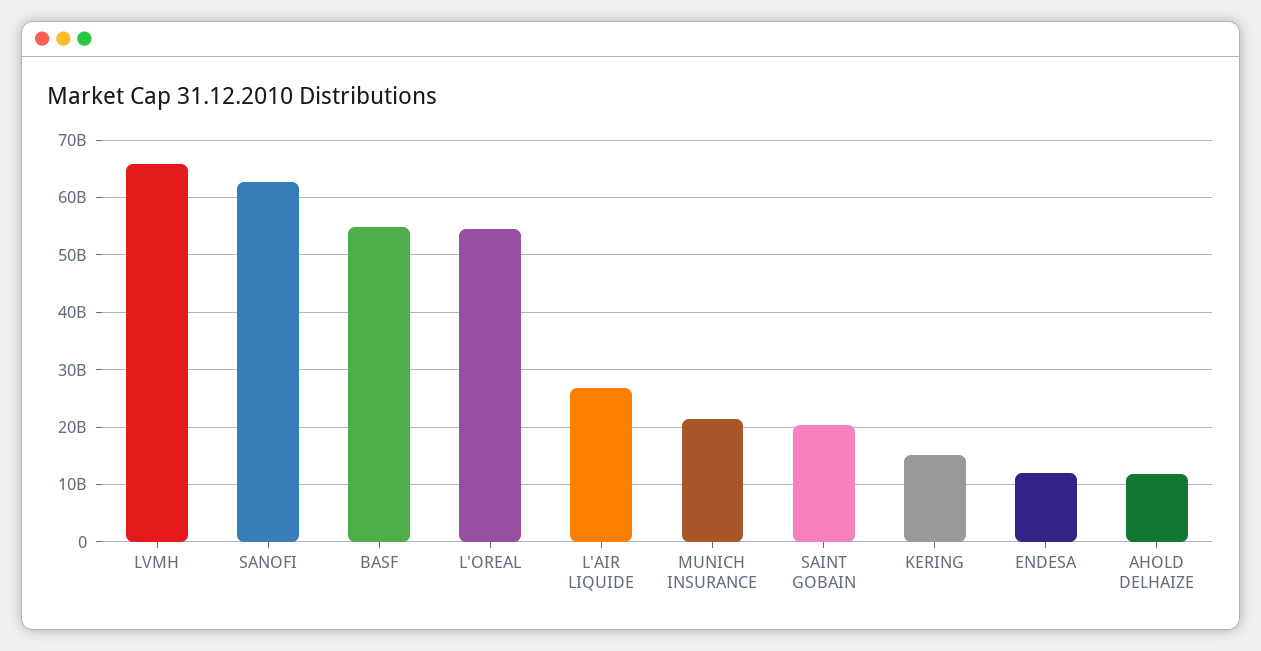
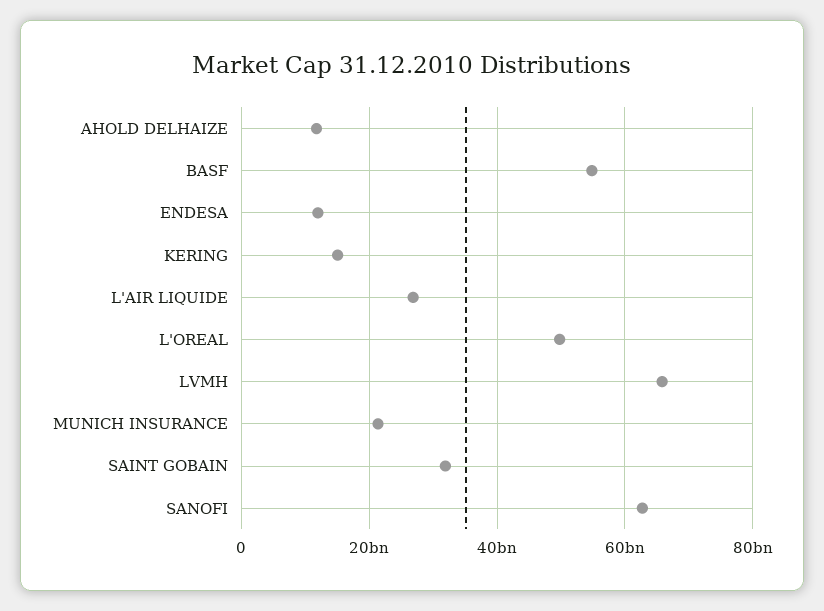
L'OREAL: 54000000000 -> 50000000000
SAINT GOBAIN: 20000000000 -> 32000000000

